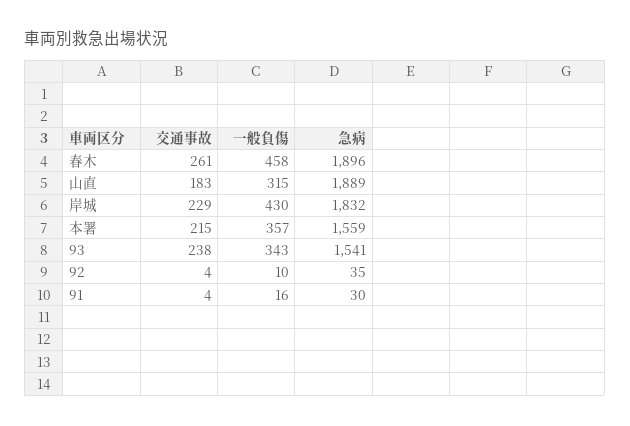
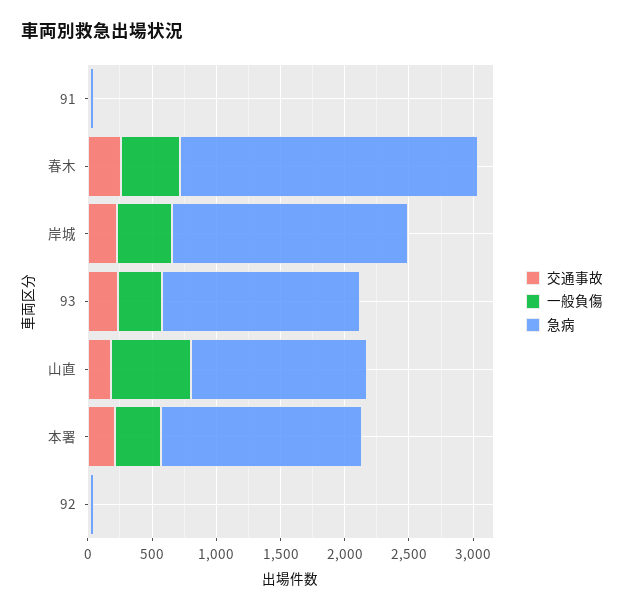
急病, 春木: 1896 -> 2300
一般負傷, 山直: 315 -> 600
急病, 山直: 1889 -> 1400

